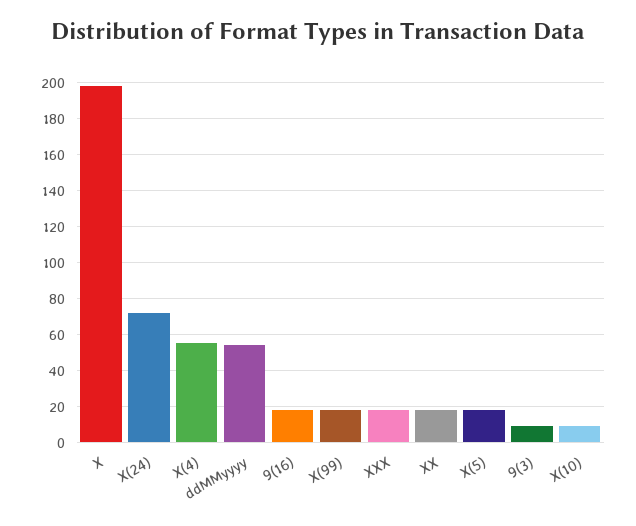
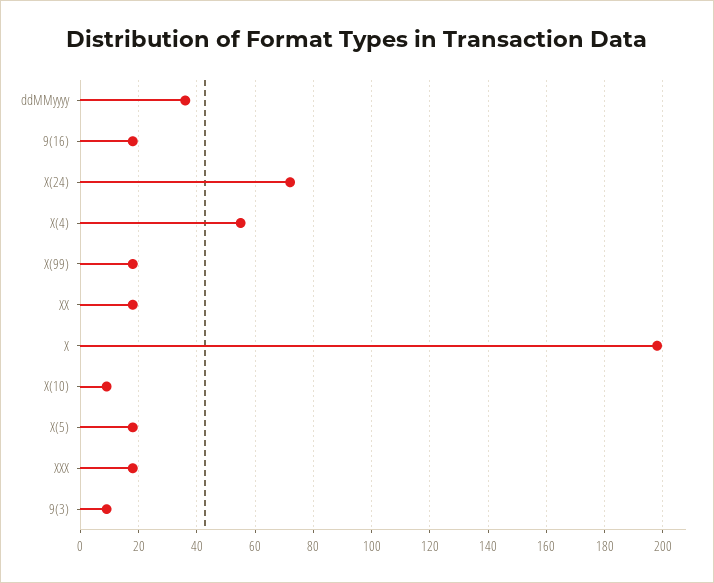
ddMMyyyy: 55 -> 35

